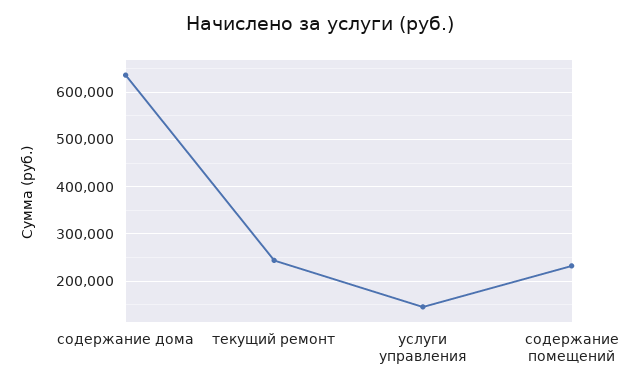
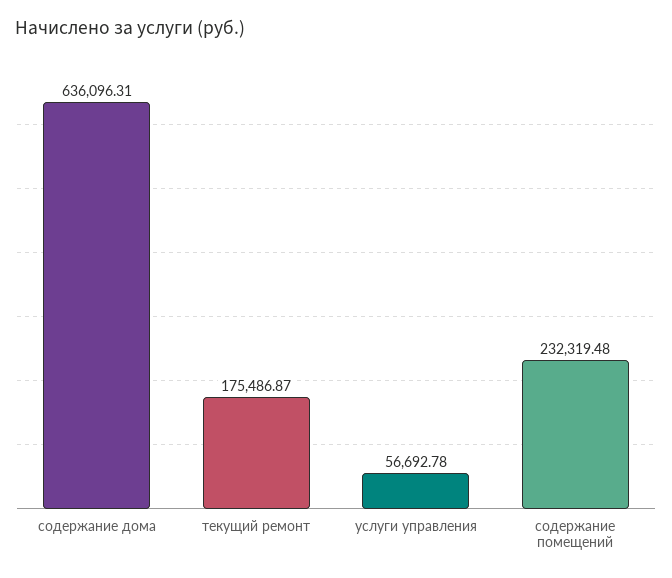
текущий ремонт: 240000 -> 175486.87
услуги управления: 140000 -> 56692.78

